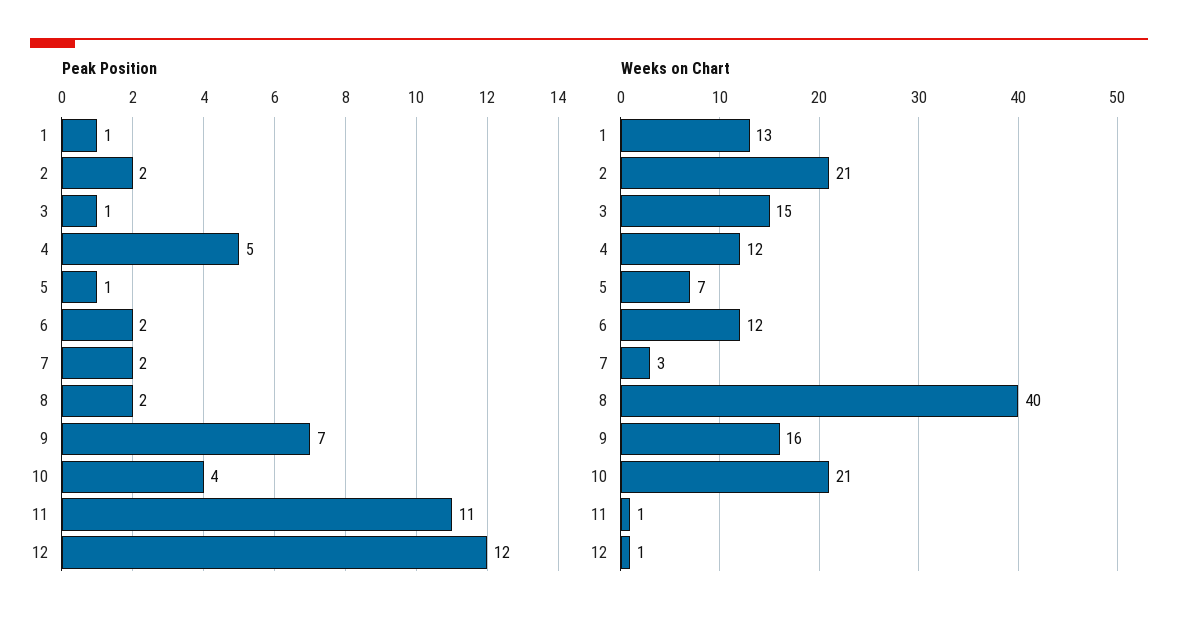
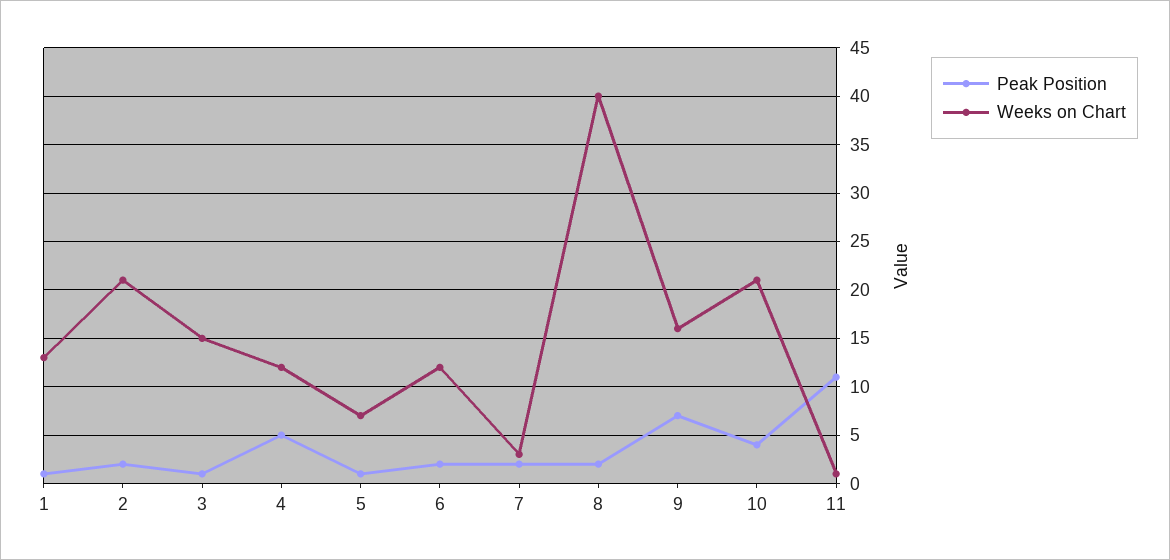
Peak Position, 12: 12 -> none
Weeks on Chart, 12: 1 -> none

